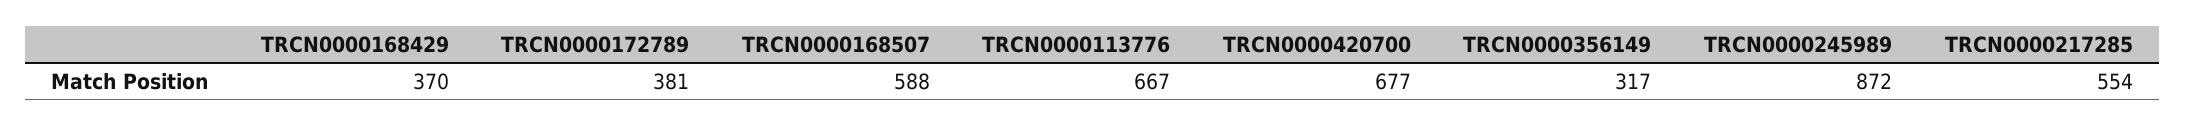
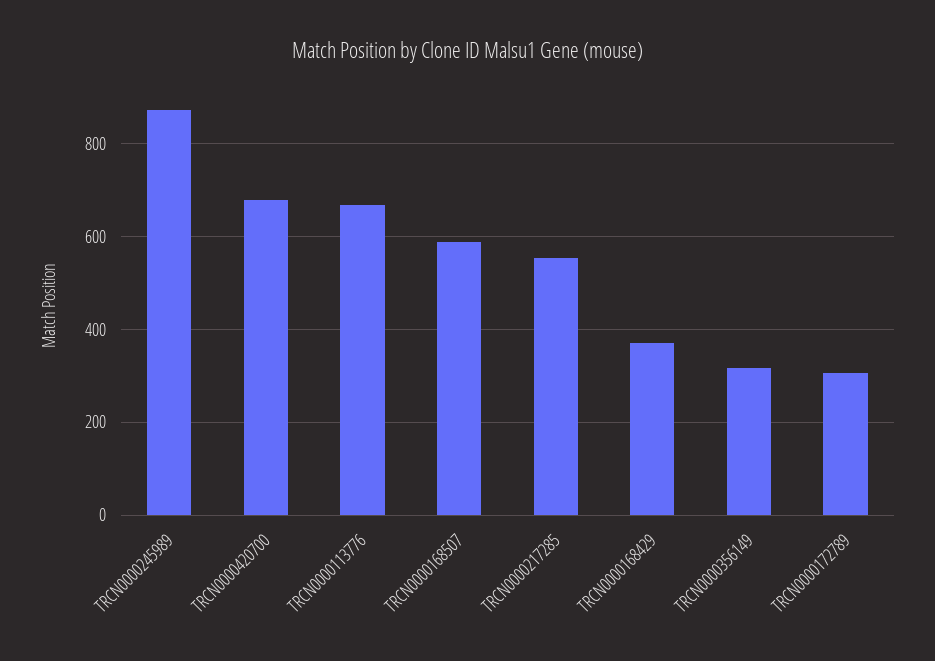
TRCN0000172789: 381 -> 300

